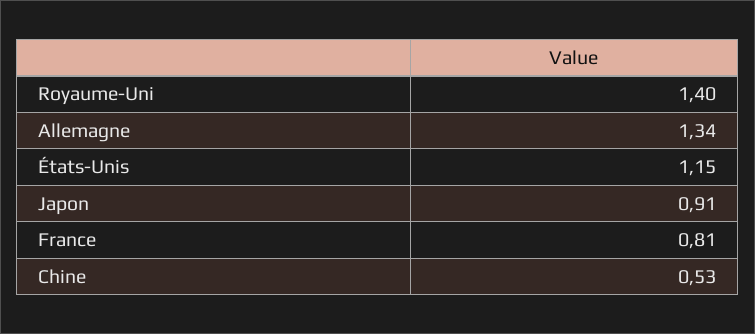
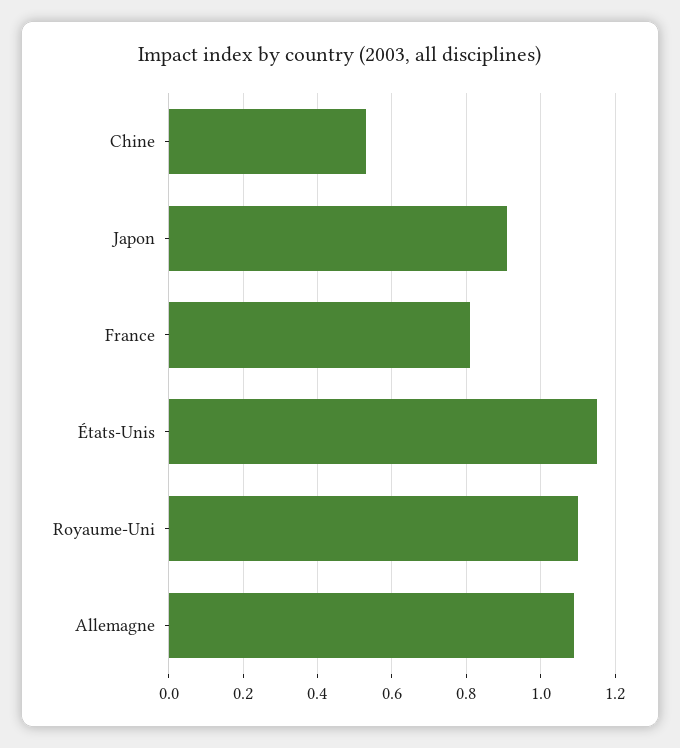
Royaume-Uni: 1.4 -> 1.1
Allemagne: 1.34 -> 1.1

